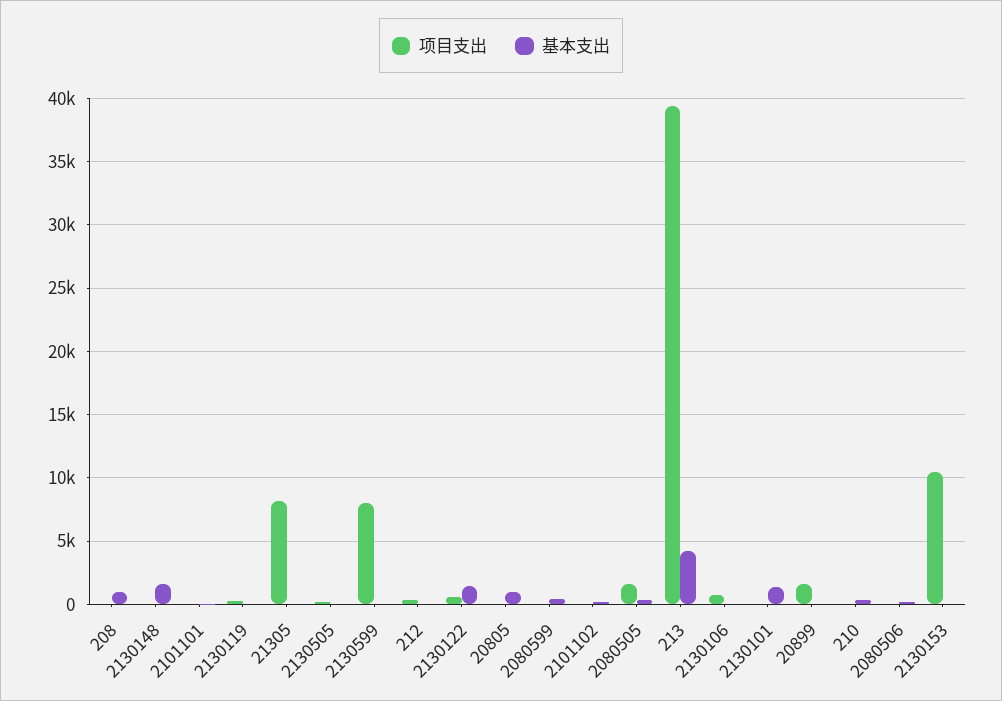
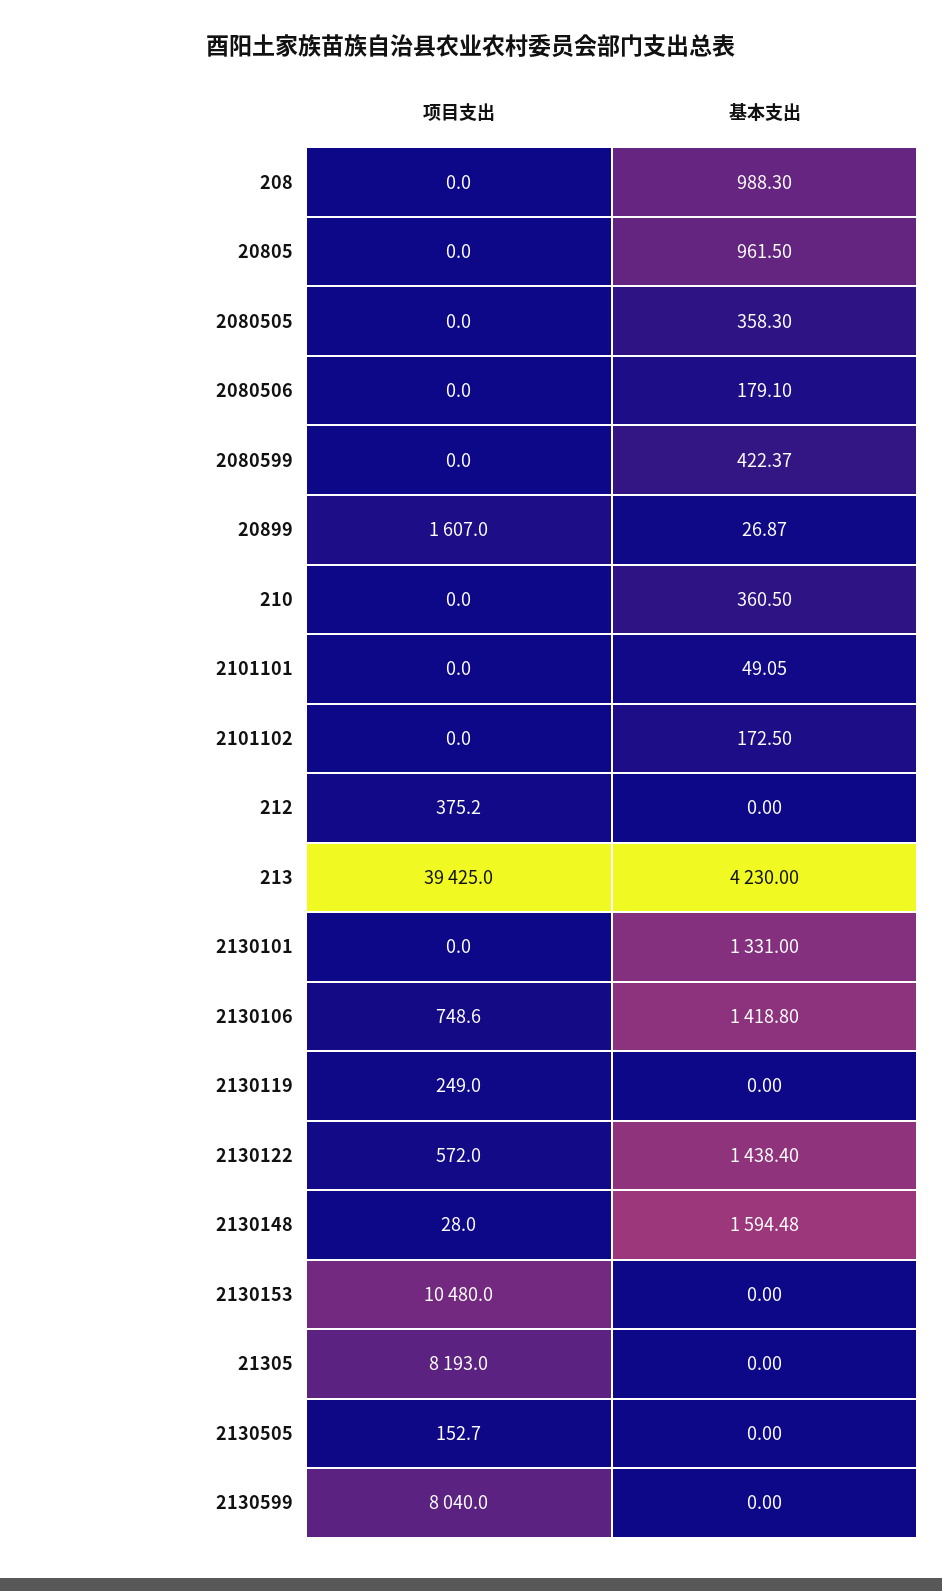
项目支出, 2080505: 1500 -> 0
基本支出, 2130106: 0 -> 1418.8

